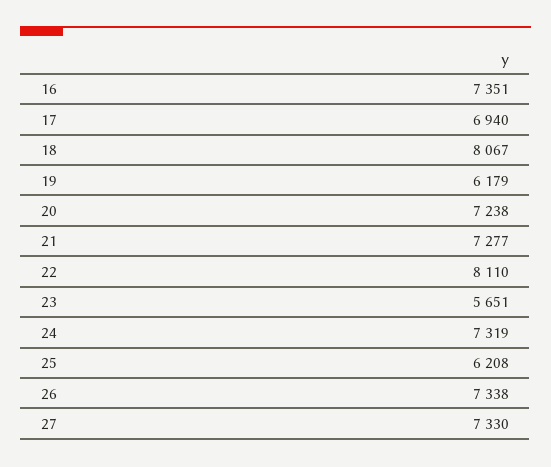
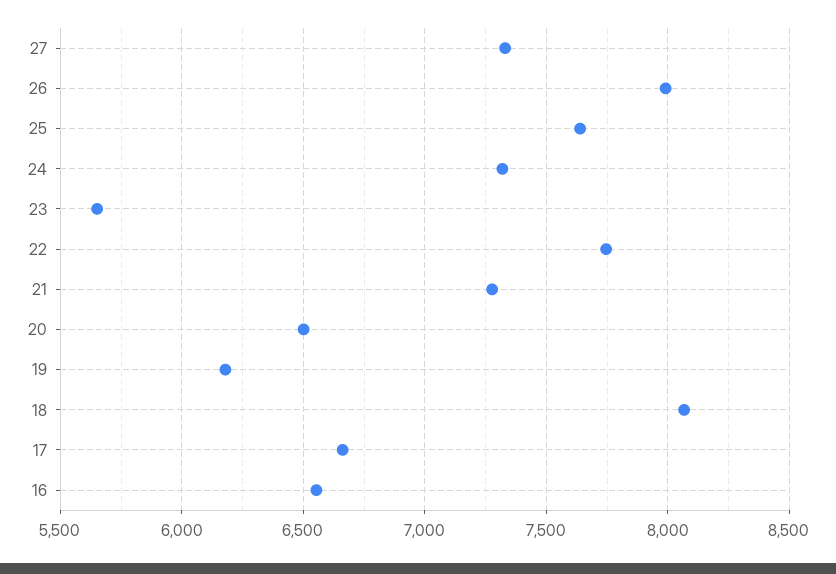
16: 7351 -> 6550
17: 6940 -> 6650
20: 7238 -> 6500
22: 8110 -> 7750
25: 6208 -> 7650
26: 7338 -> 8000

